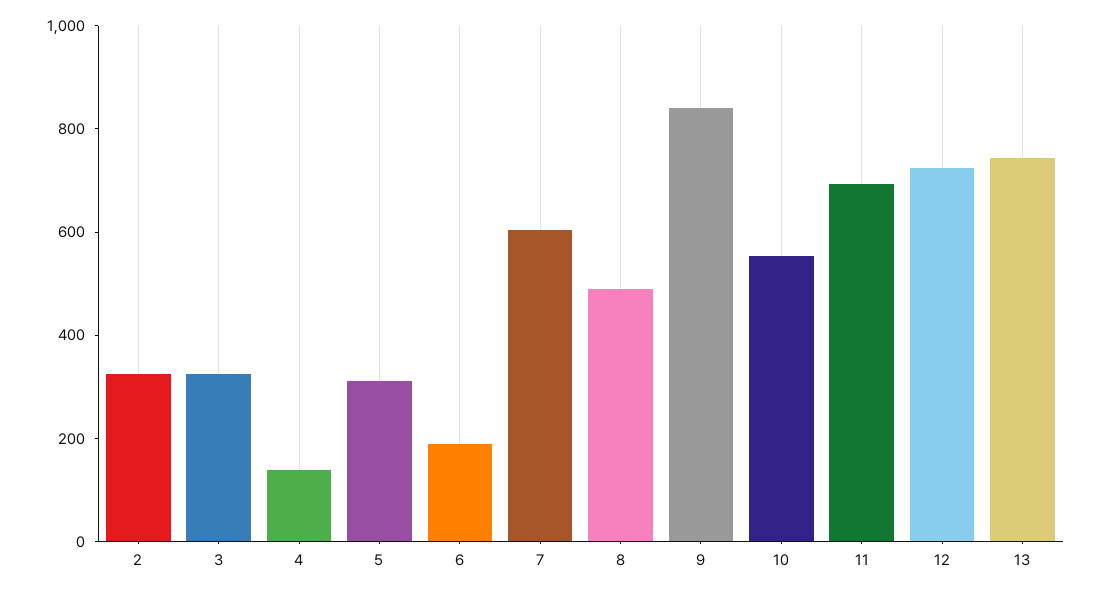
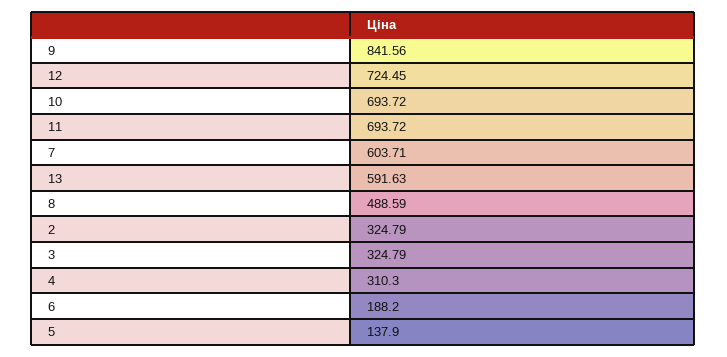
4: 150 -> 310.3
5: 300 -> 137.9
10: 550 -> 693.72
13: 750 -> 591.63

